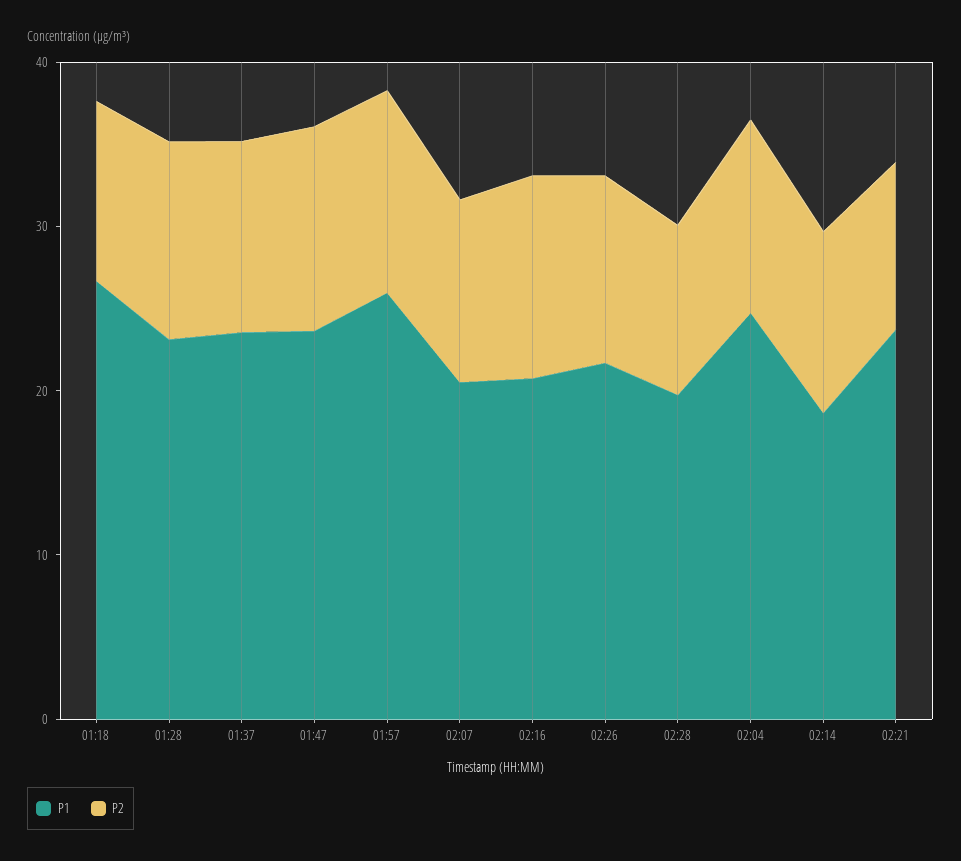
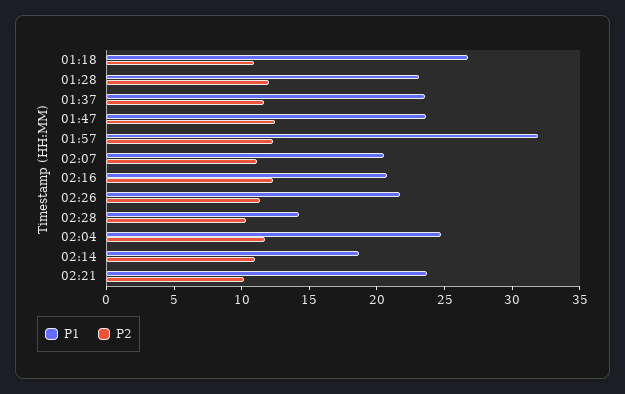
P1, 01:57: 26 -> 32
P1, 02:28: 20 -> 14

